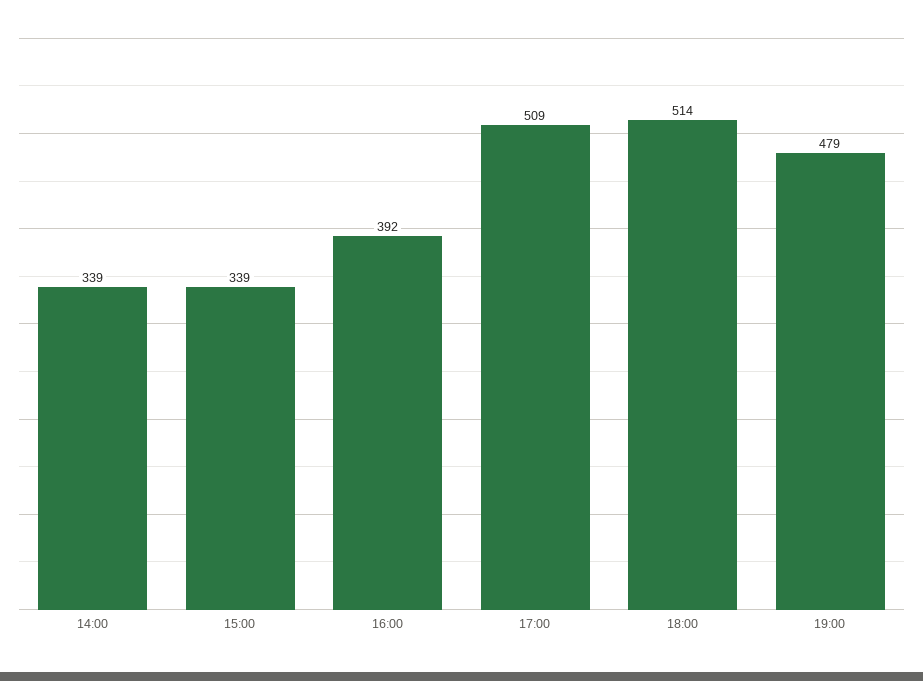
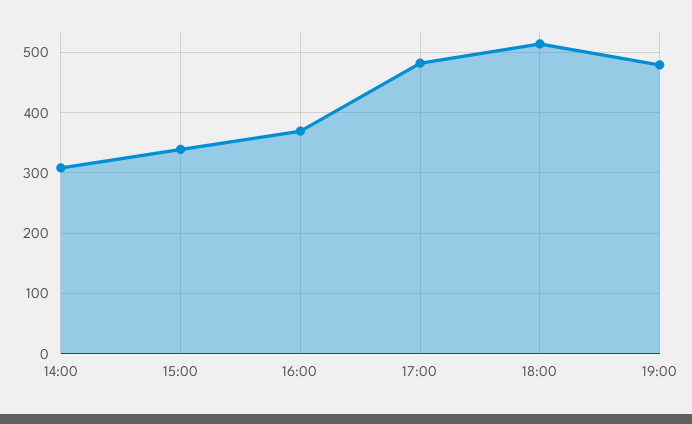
14:00: 339 -> 310
16:00: 392 -> 370
17:00: 509 -> 480

